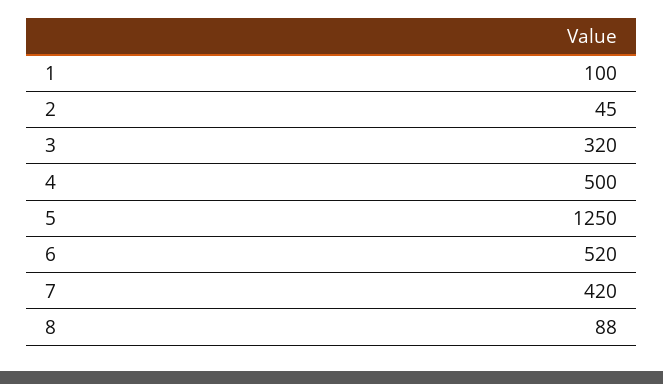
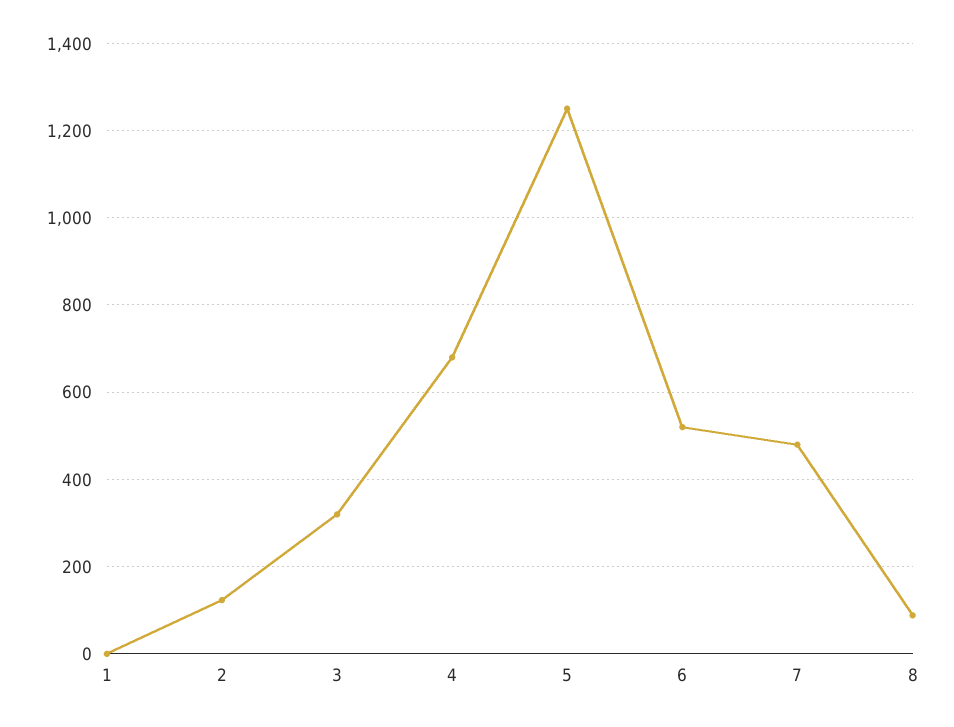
1: 100 -> 0
2: 45 -> 120
4: 500 -> 680
7: 420 -> 480

